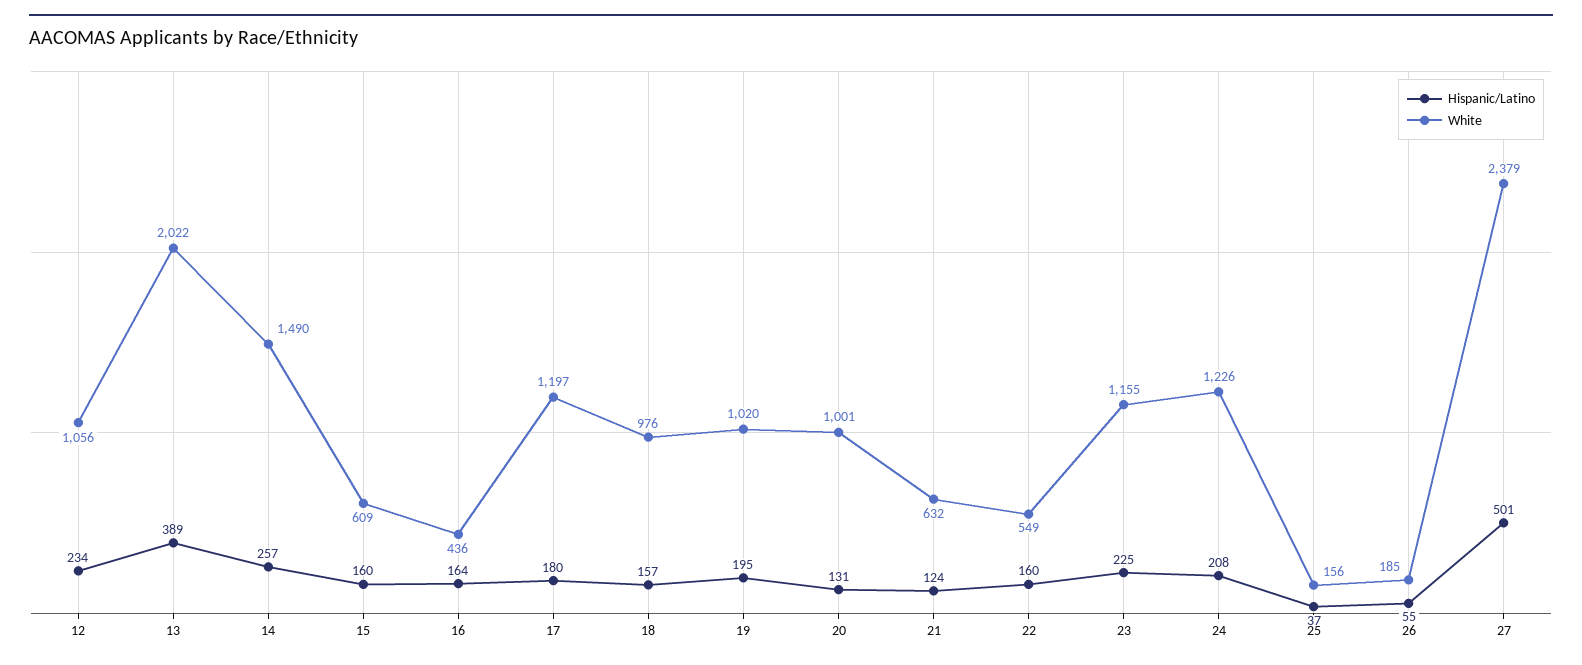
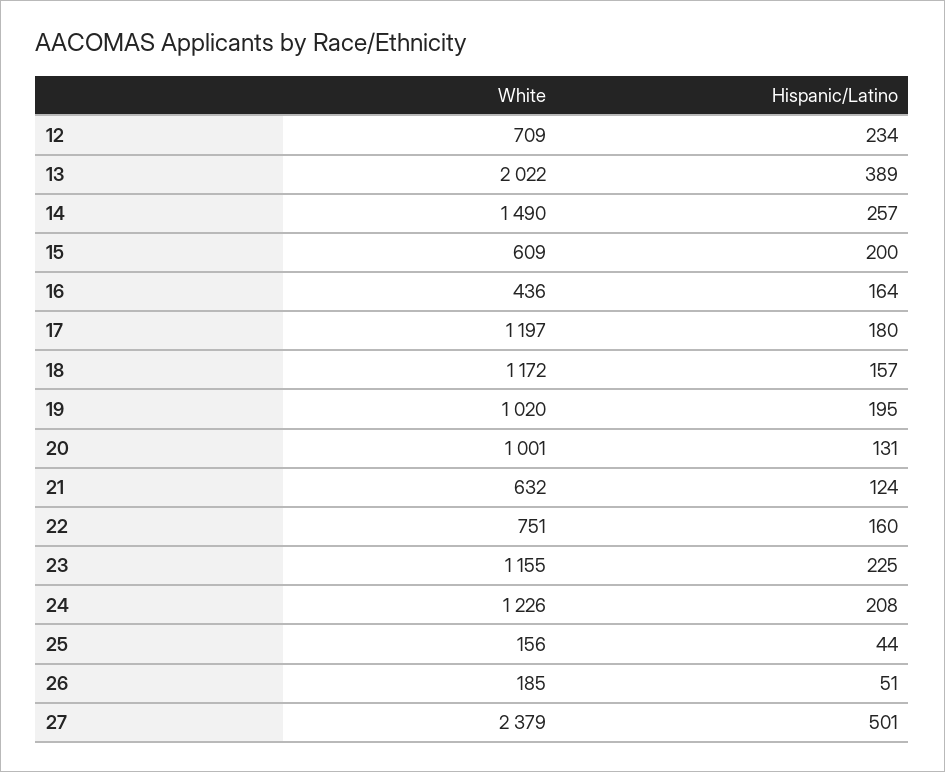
White, 12: 1056 -> 709
Hispanic/Latino, 15: 160 -> 200
White, 18: 976 -> 1172
White, 22: 549 -> 751
Hispanic/Latino, 25: 37 -> 44
Hispanic/Latino, 26: 55 -> 51

